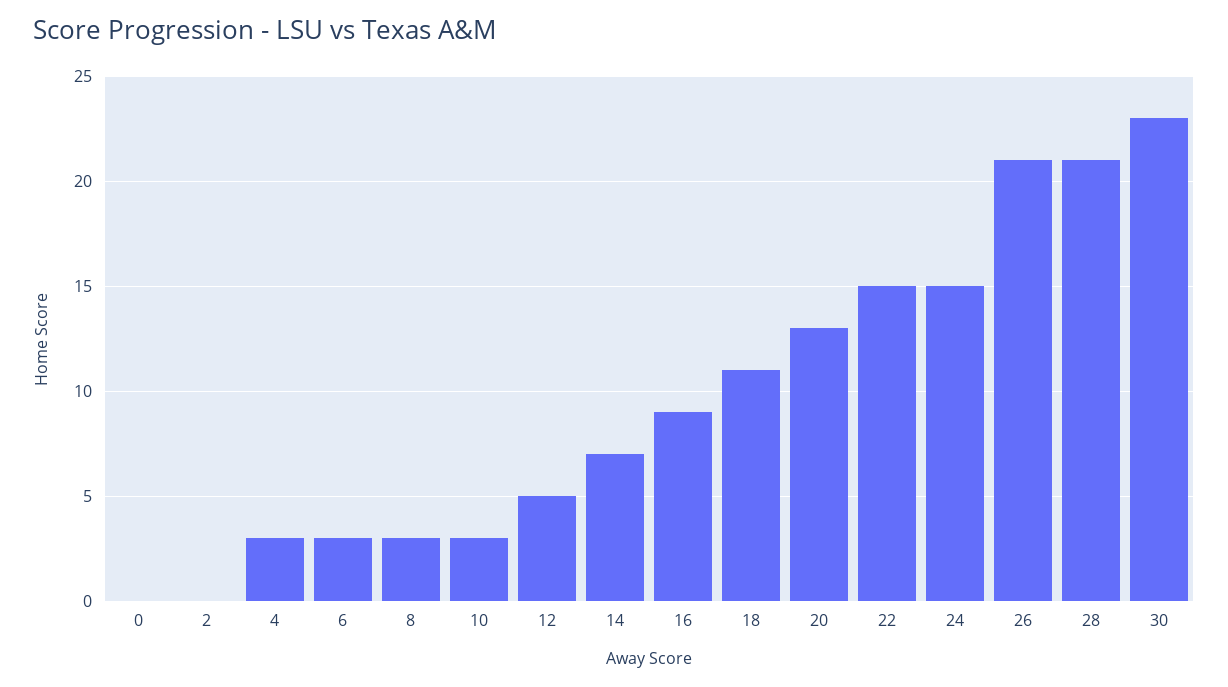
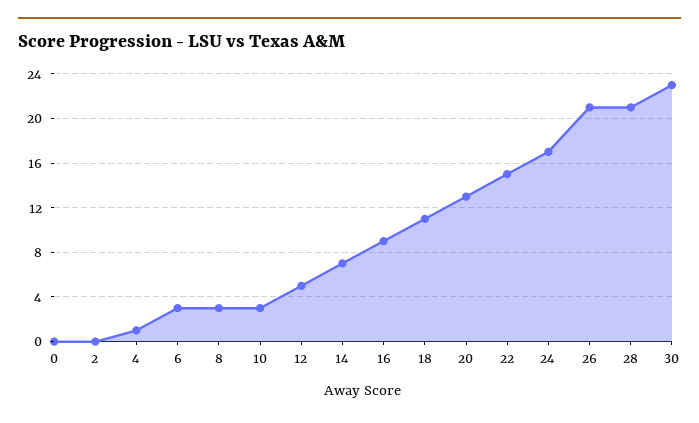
4: 3 -> 1
24: 15 -> 17

